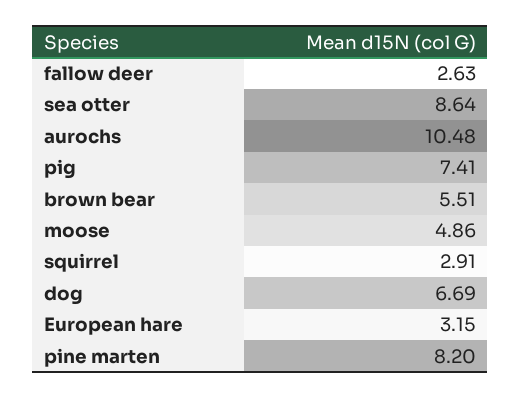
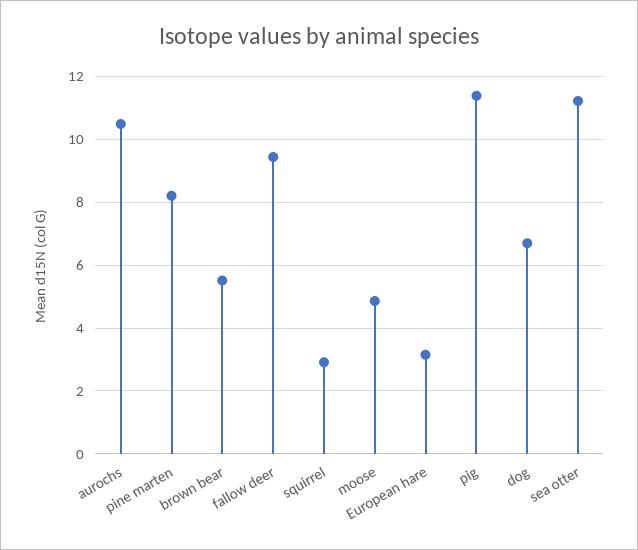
fallow deer: 2.63 -> 9.4
sea otter: 8.64 -> 11.2
pig: 7.41 -> 11.4

